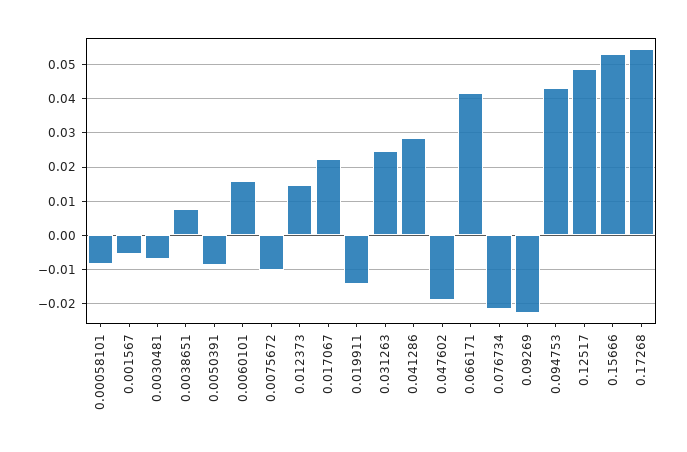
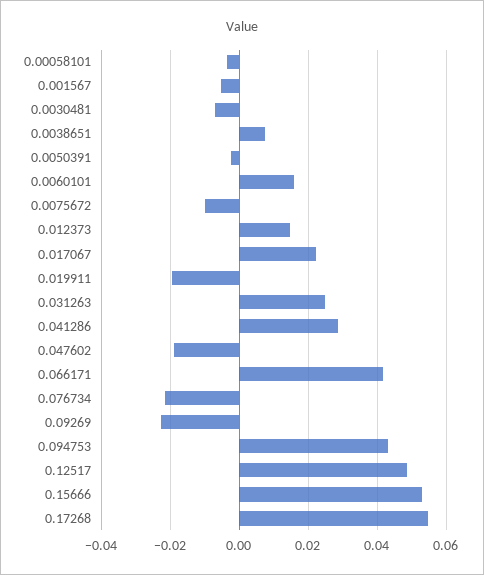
0.00058101: -0.008 -> -0.004
0.0050391: -0.008 -> -0.002
0.019911: -0.014 -> -0.02

